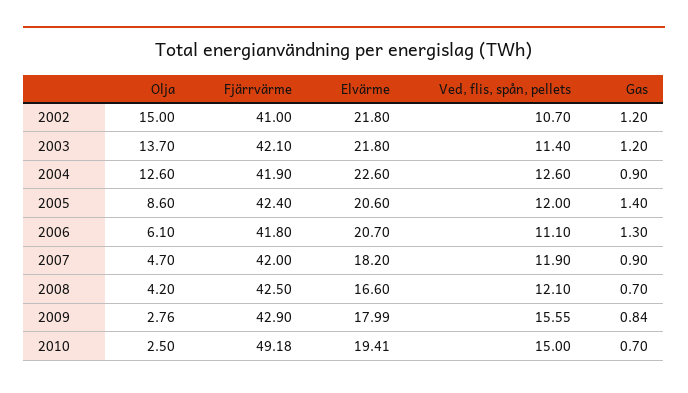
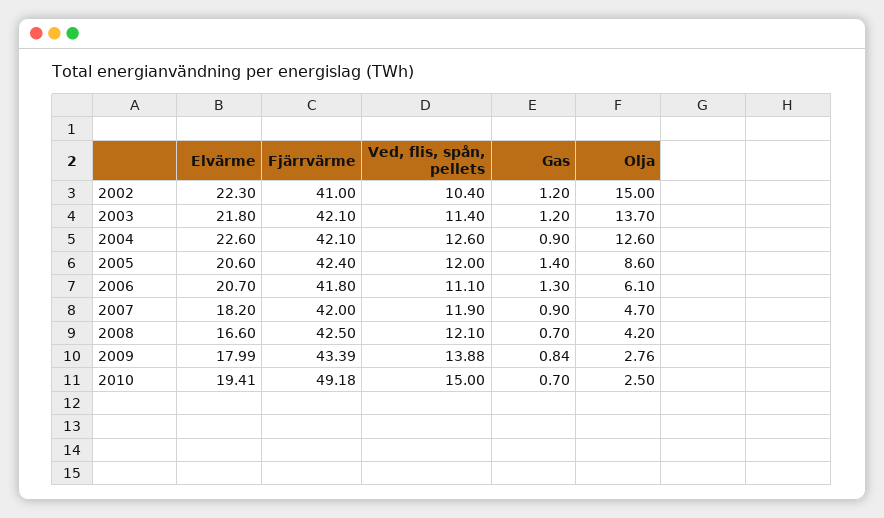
Elvärme, 2002: 21.8 -> 22.3
Ved, flis, spån, pellets, 2002: 10.7 -> 10.4
Fjärrvärme, 2004: 41.9 -> 42.1
Fjärrvärme, 2009: 42.9 -> 43.39
Ved, flis, spån, pellets, 2009: 15.55 -> 13.88

